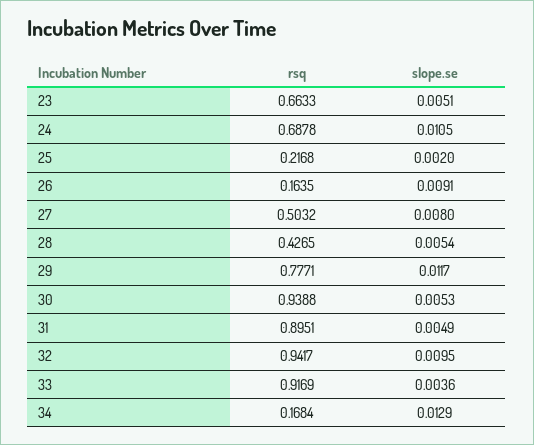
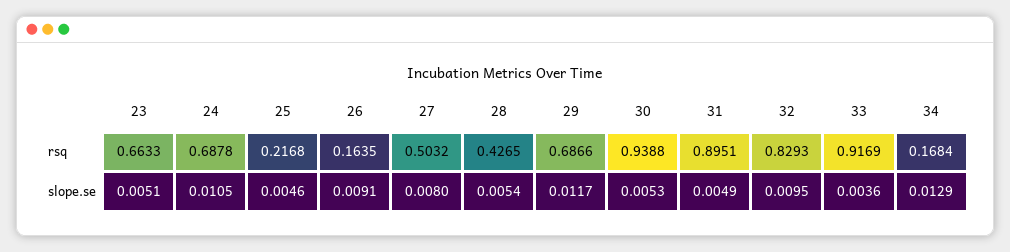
slope.se, 25: 0.002 -> 0.0046
rsq, 29: 0.7771 -> 0.6866
rsq, 32: 0.9417 -> 0.8293

